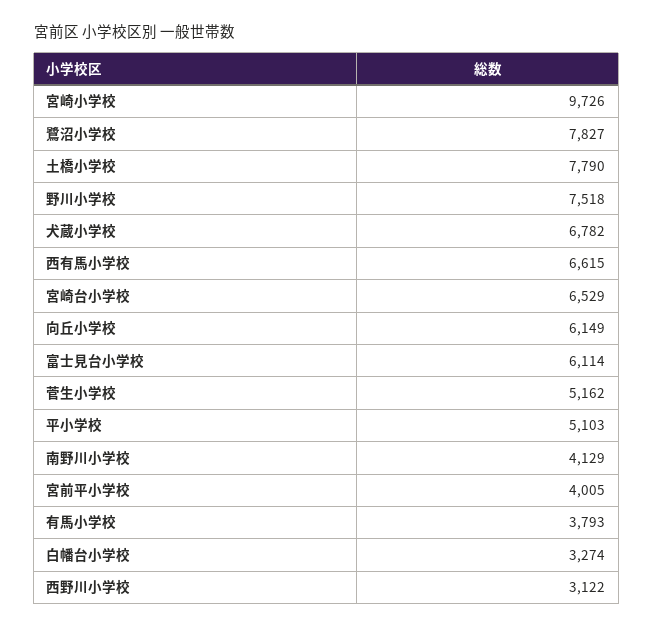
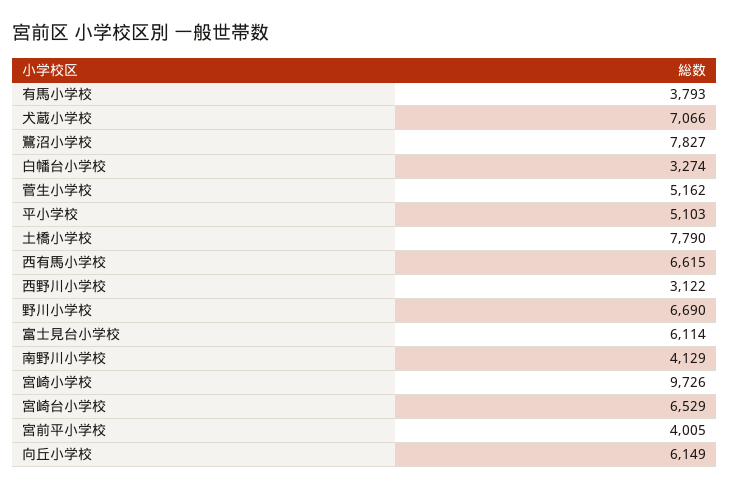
野川小学校: 7518 -> 6690
犬蔵小学校: 6782 -> 7066

